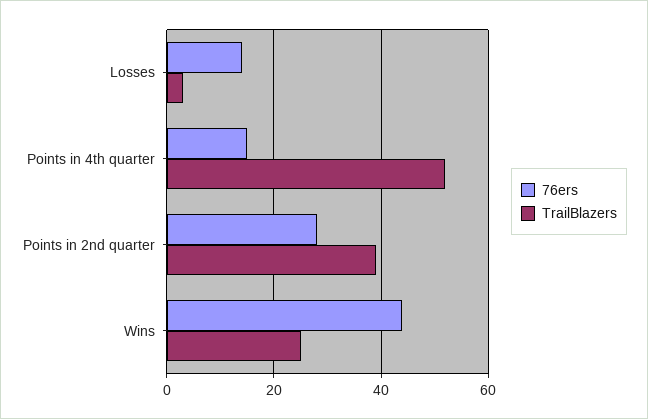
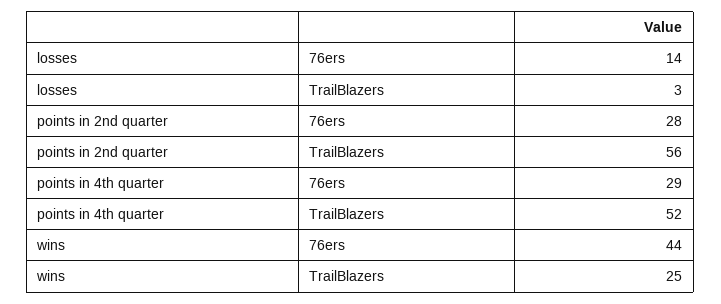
76ers, Points in 4th quarter: 15 -> 29
TrailBlazers, Points in 2nd quarter: 40 -> 56

